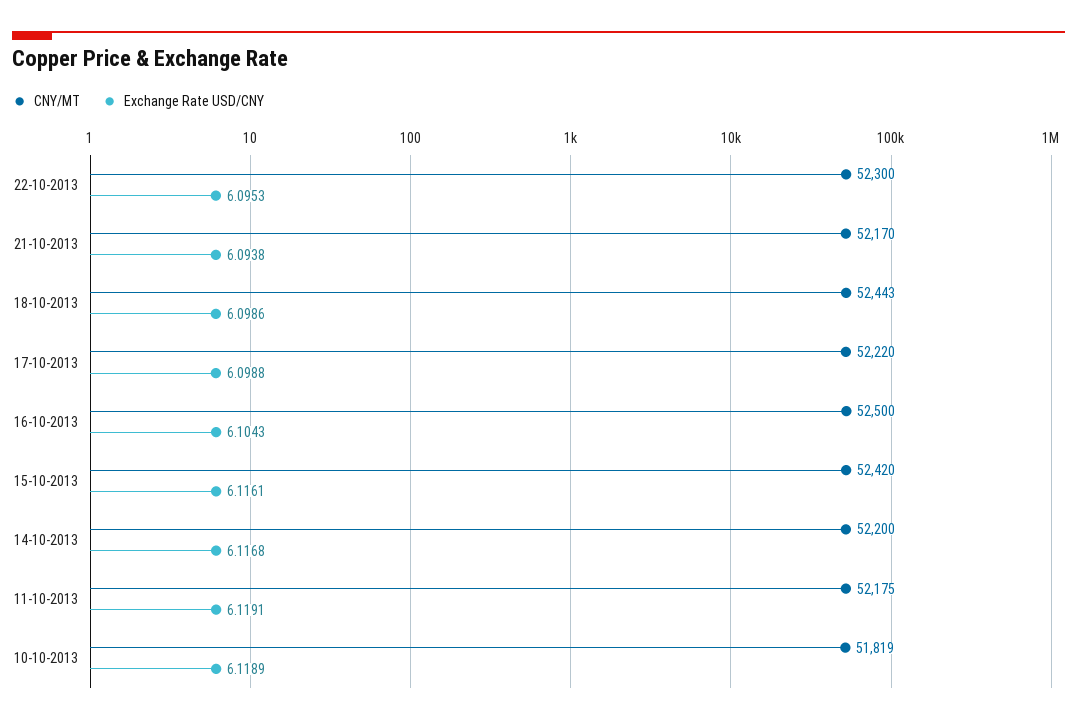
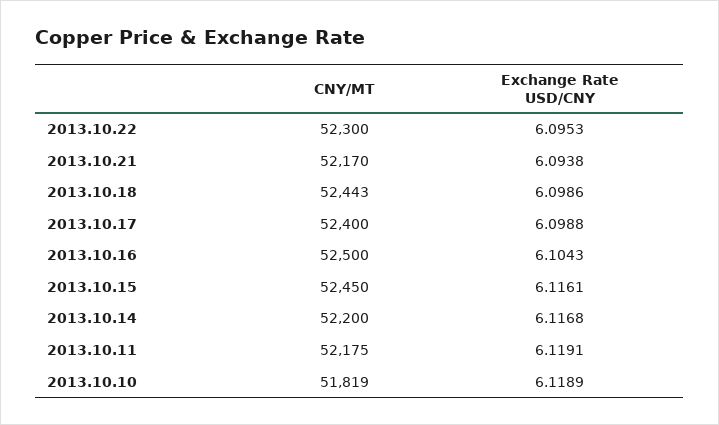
CNY/MT, 17-10-2013: 52220 -> 52400
CNY/MT, 15-10-2013: 52420 -> 52450

